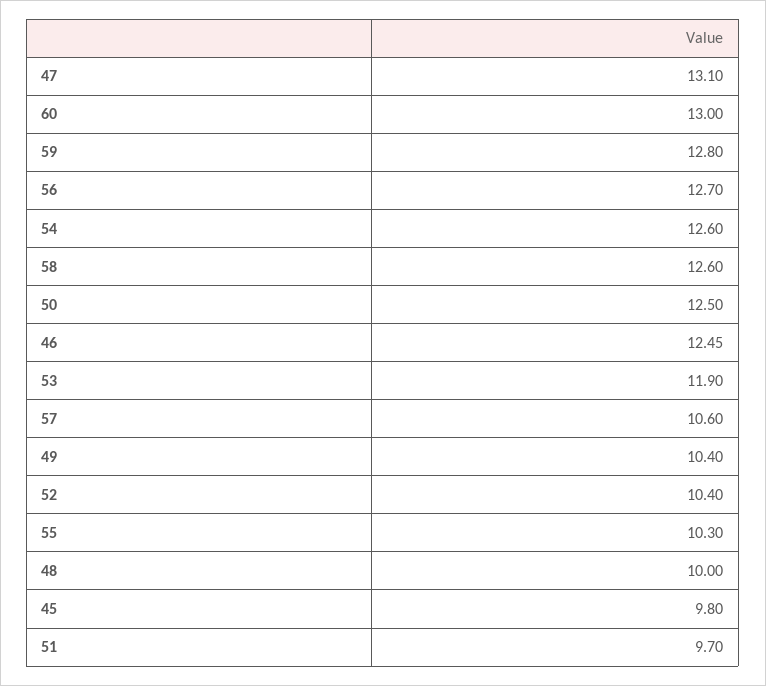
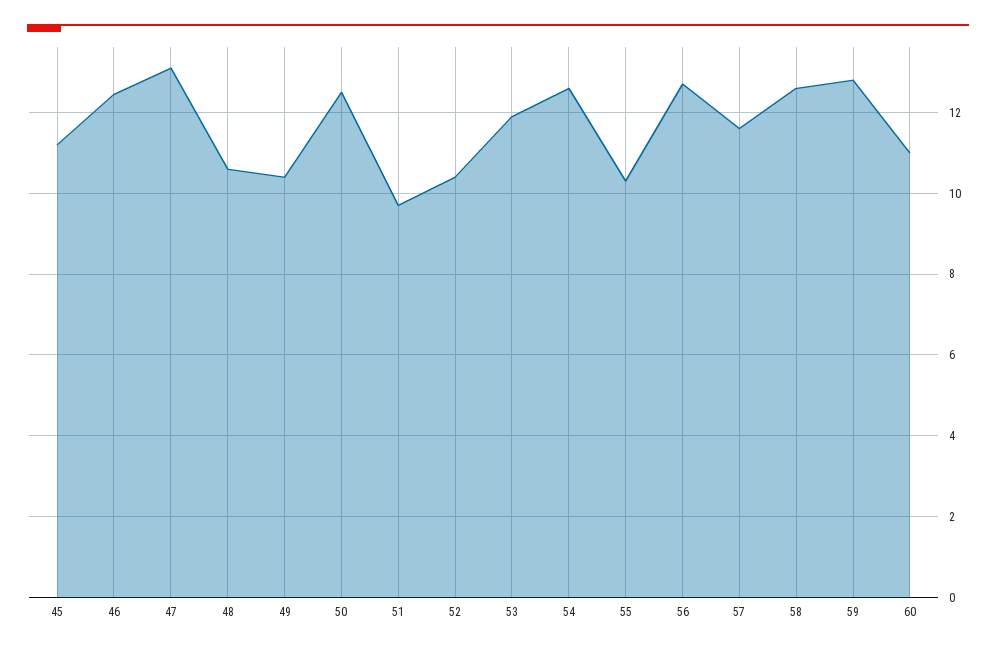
60: 13 -> 11
57: 10.6 -> 11.6
48: 10 -> 10.6
45: 9.8 -> 11.2

